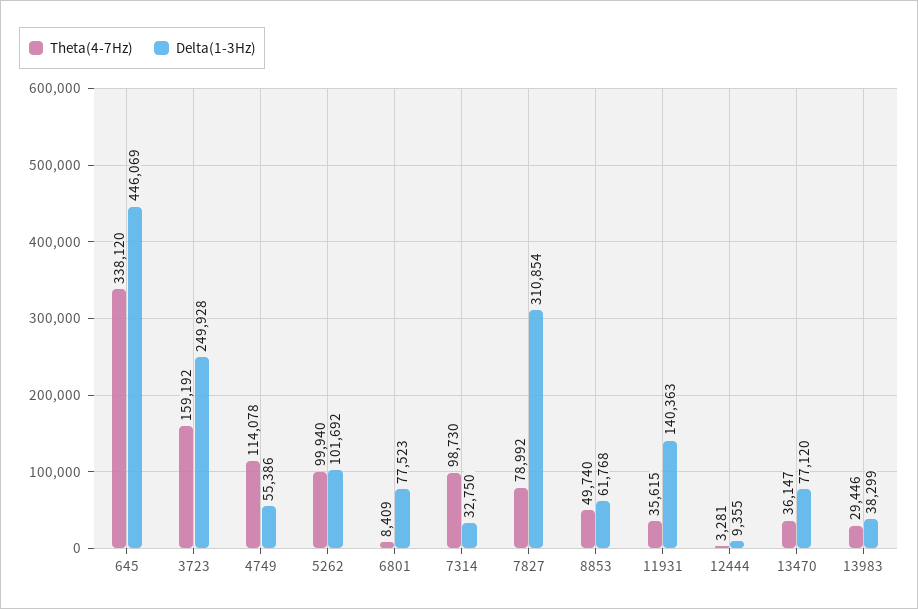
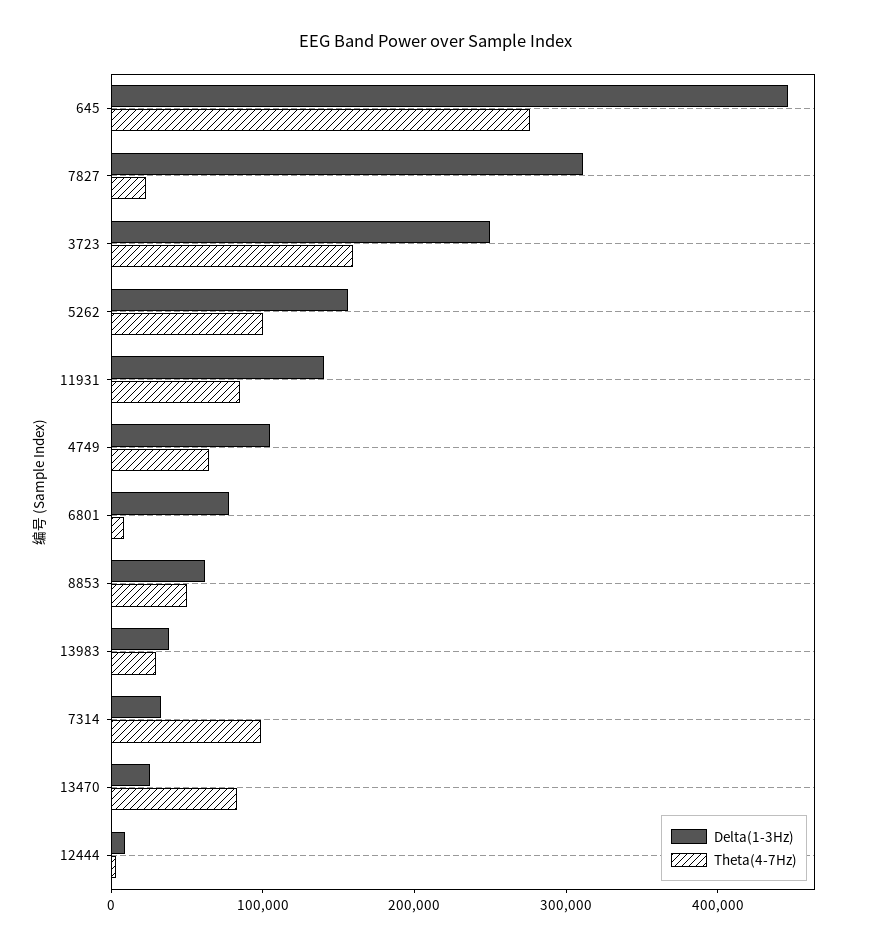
Theta(4-7Hz), 645: 338120 -> 280000
Theta(4-7Hz), 4749: 114078 -> 60000
Delta(1-3Hz), 4749: 55386 -> 100000
Delta(1-3Hz), 5262: 101692 -> 160000
Theta(4-7Hz), 7827: 78992 -> 20000
Theta(4-7Hz), 11931: 35615 -> 80000
Theta(4-7Hz), 13470: 36147 -> 80000
Delta(1-3Hz), 13470: 77120 -> 20000

